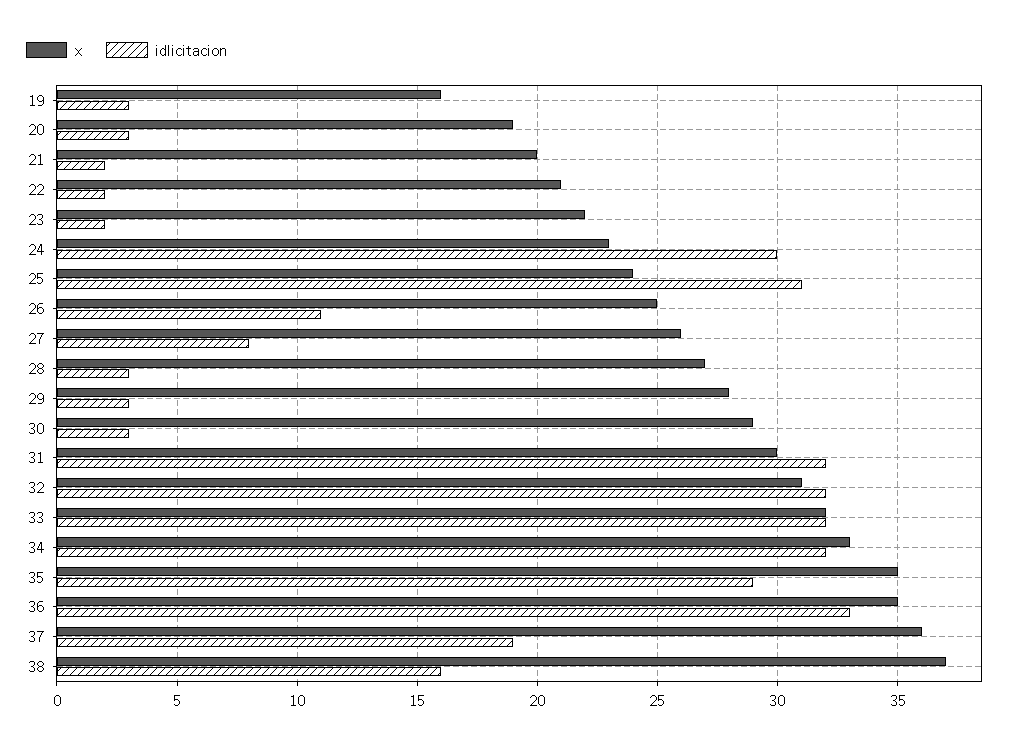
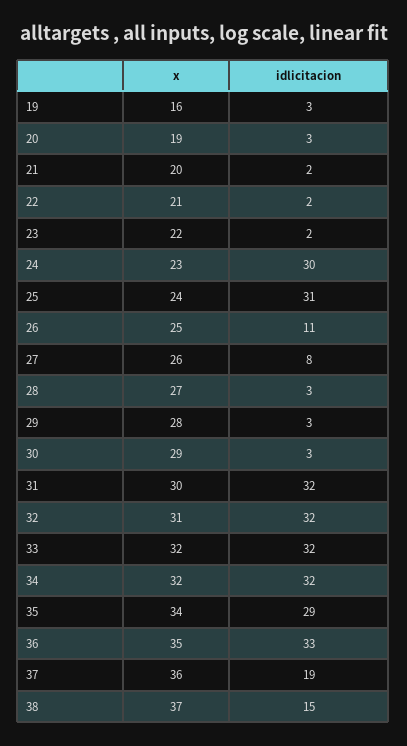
x, 34: 33 -> 32
x, 35: 35 -> 34
idlicitacion, 38: 16 -> 15

